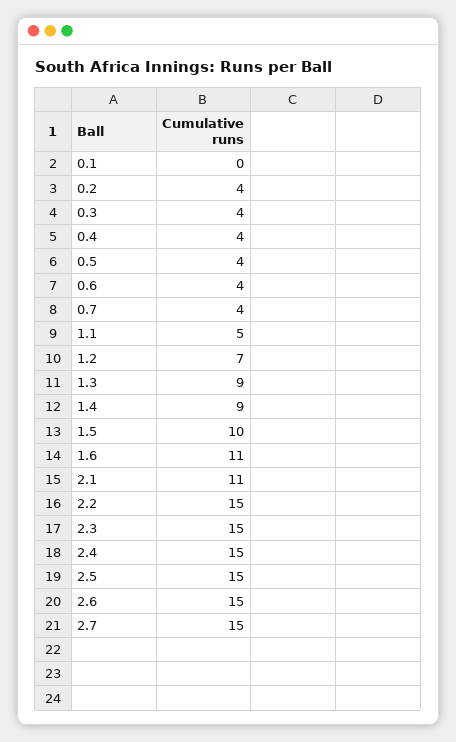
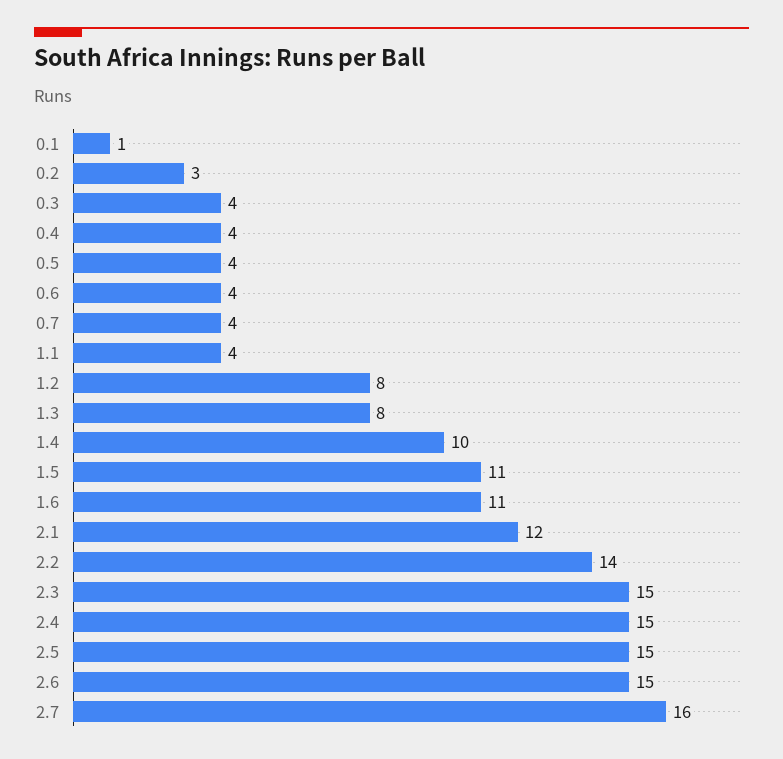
0.1: 0 -> 1
0.2: 4 -> 3
1.1: 5 -> 4
1.2: 7 -> 8
1.3: 9 -> 8
1.4: 9 -> 10
1.5: 10 -> 11
2.1: 11 -> 12
2.2: 15 -> 14
2.7: 15 -> 16

